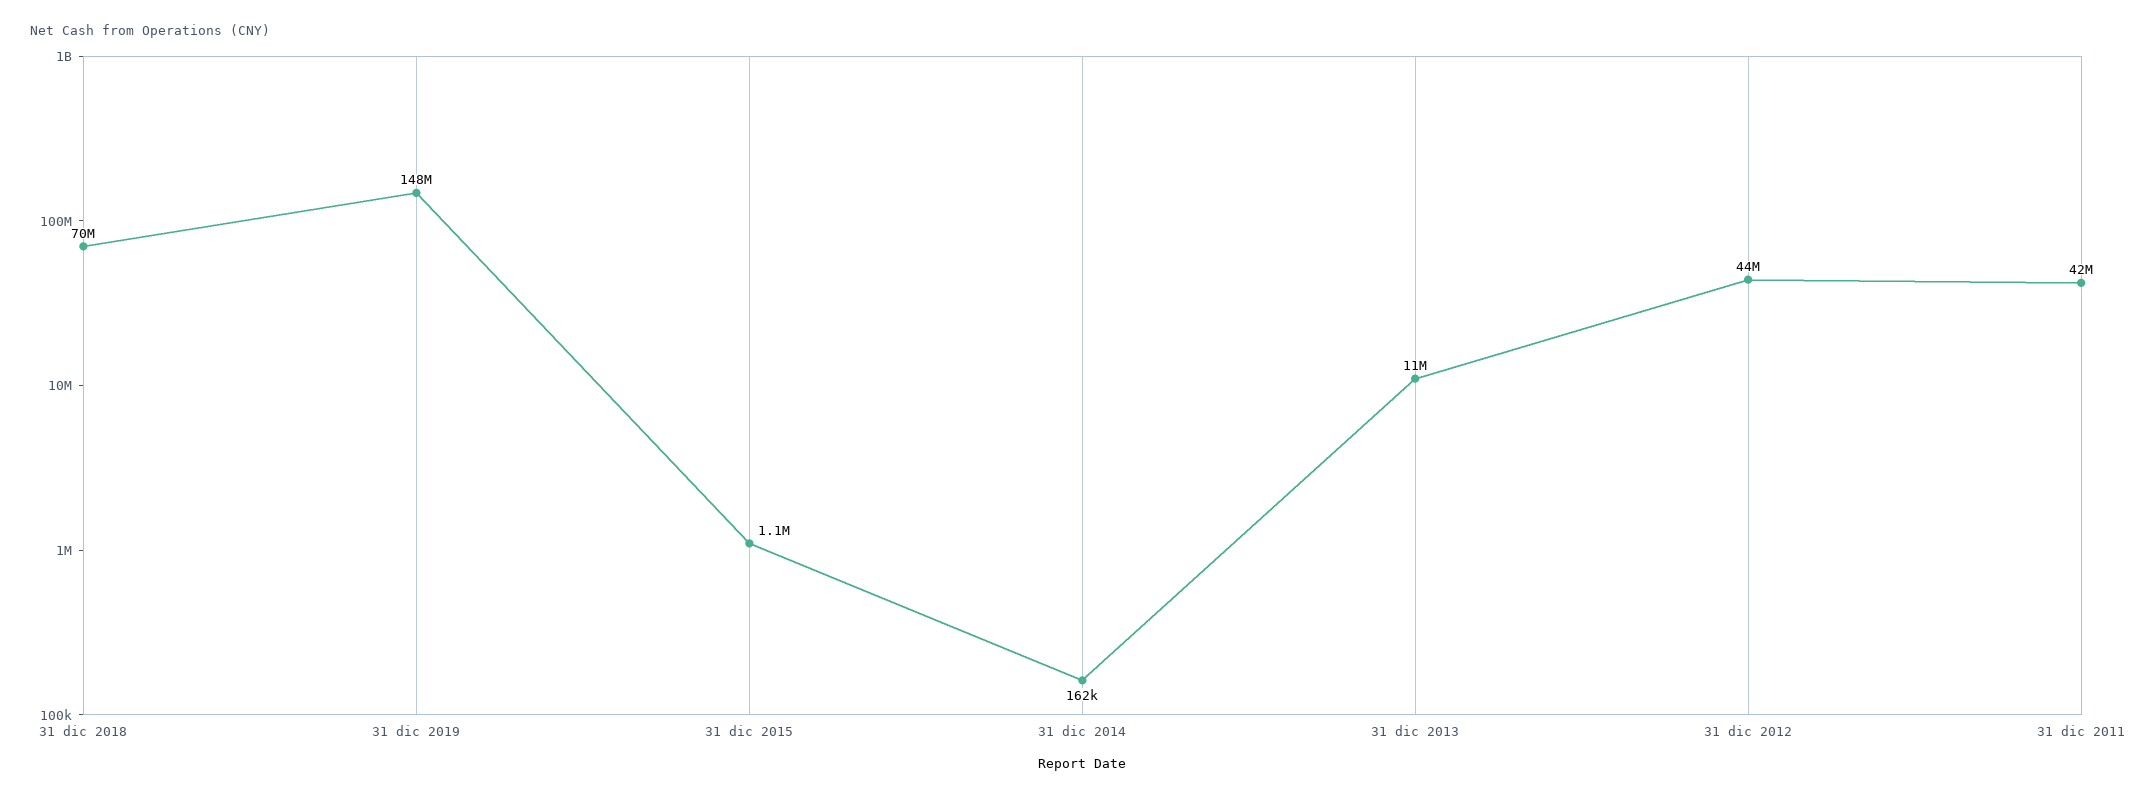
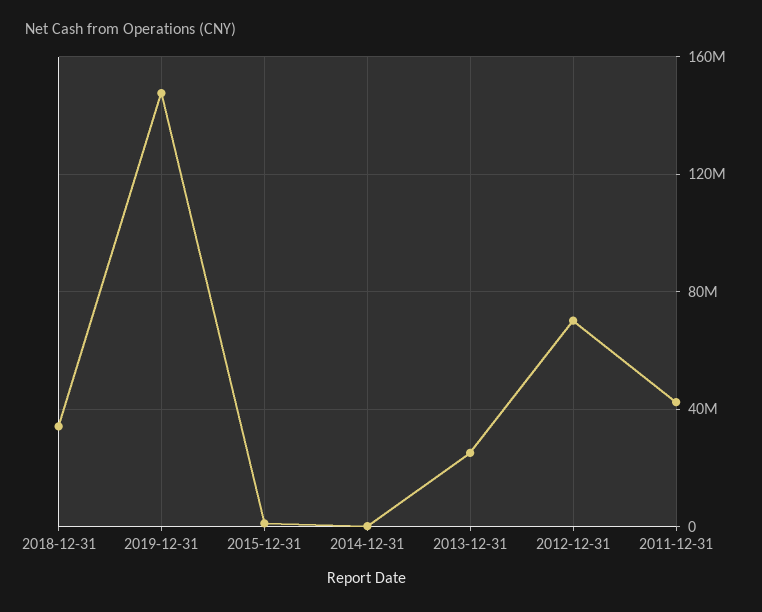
31 dic 2018: 70000000 -> 35000000
31 dic 2013: 11000000 -> 25000000
31 dic 2012: 44000000 -> 70000000

